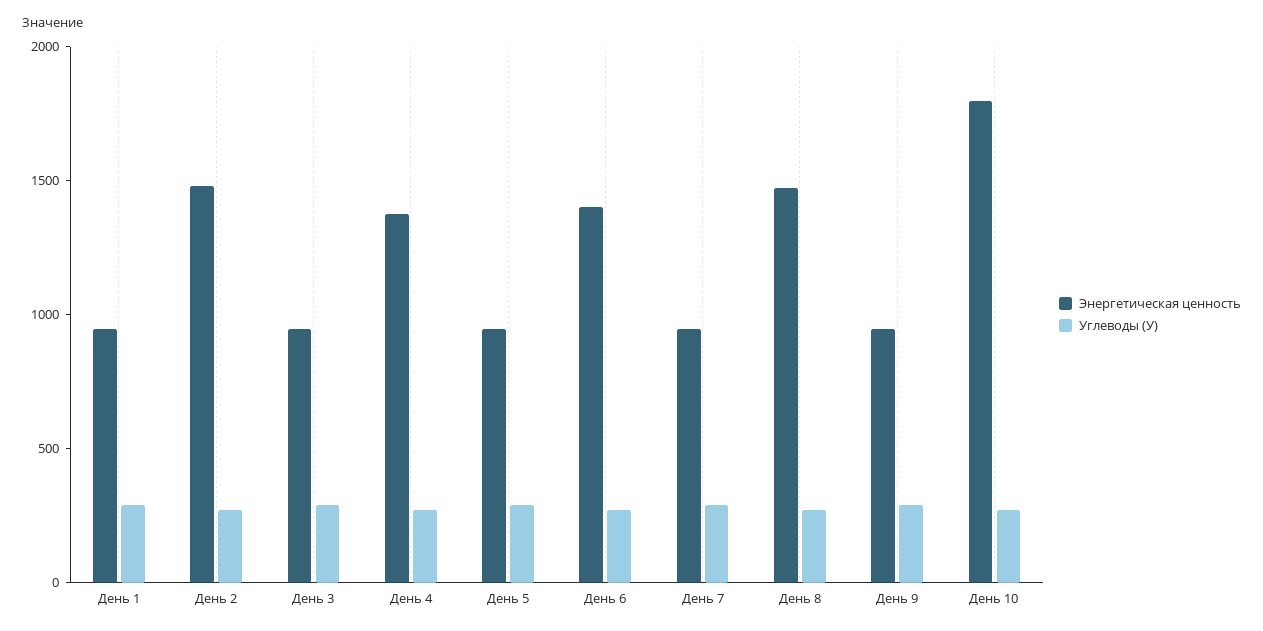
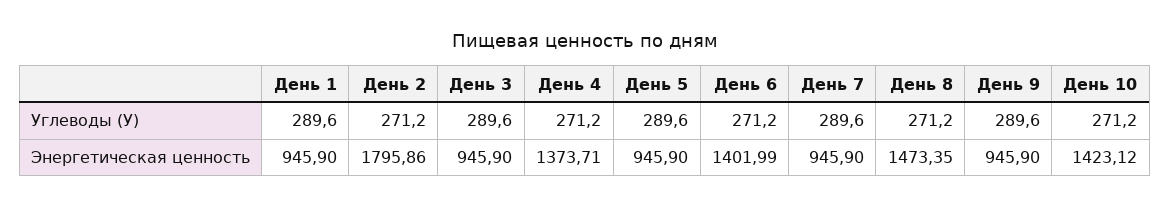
Энергетическая ценность, День 2: 1500 -> 1795.86
Энергетическая ценность, День 10: 1800 -> 1423.12

